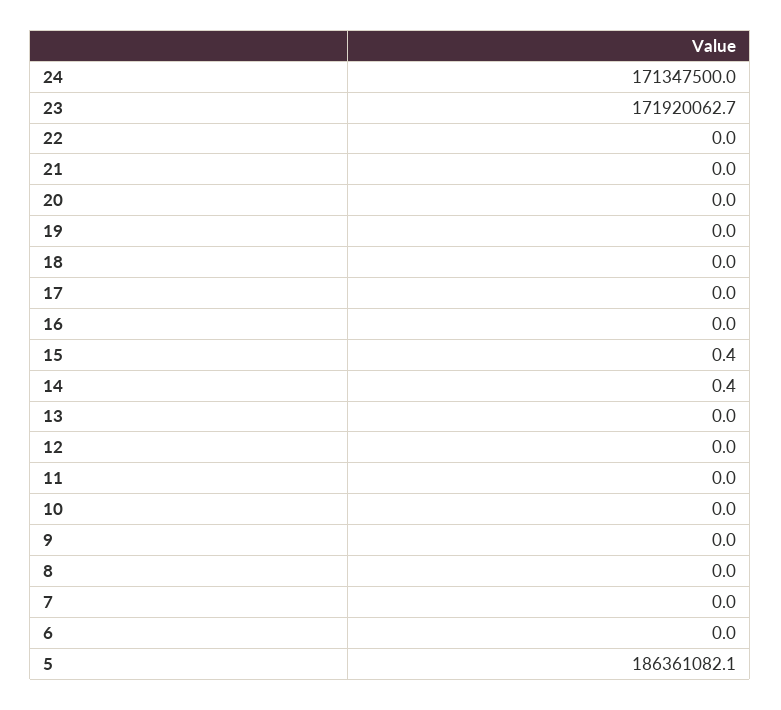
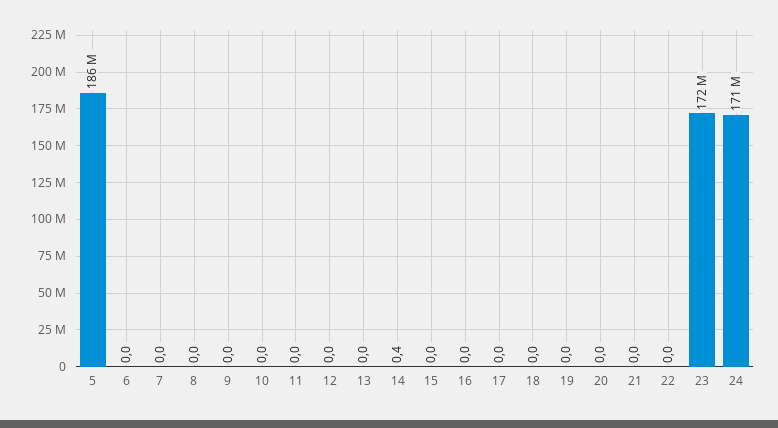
15: 0.4 -> 0

